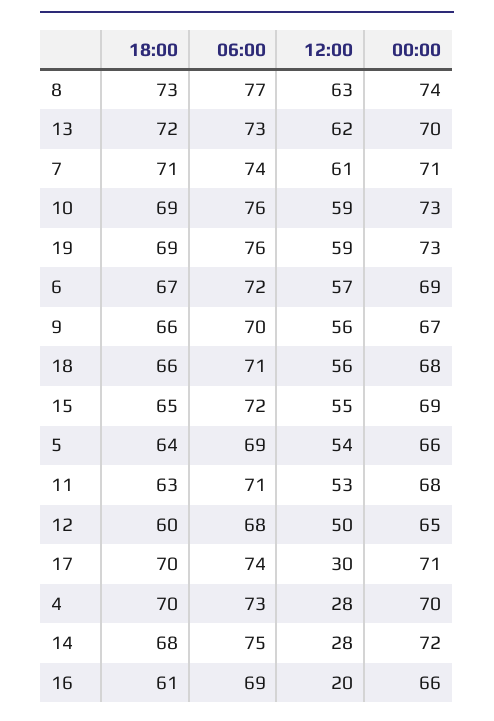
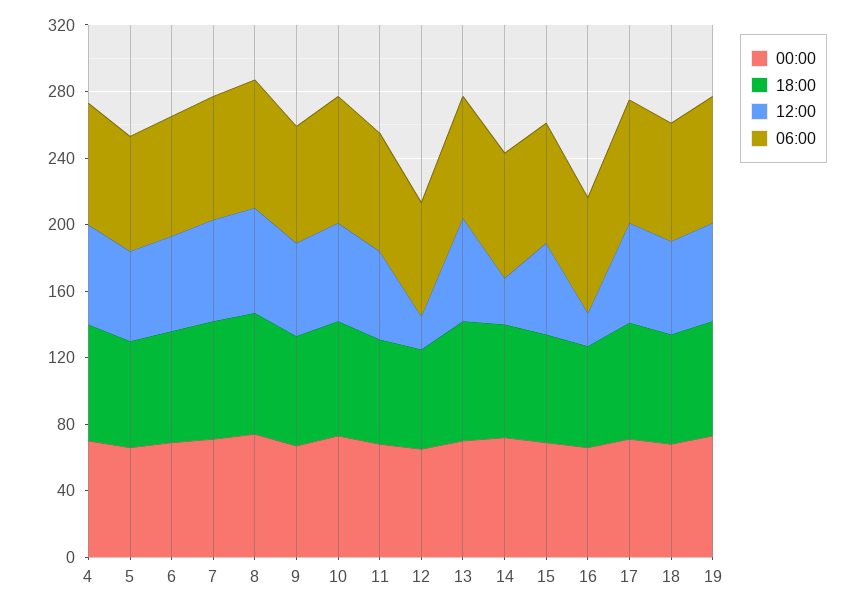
12:00, 12: 50 -> 20
12:00, 17: 30 -> 60
12:00, 4: 28 -> 60

